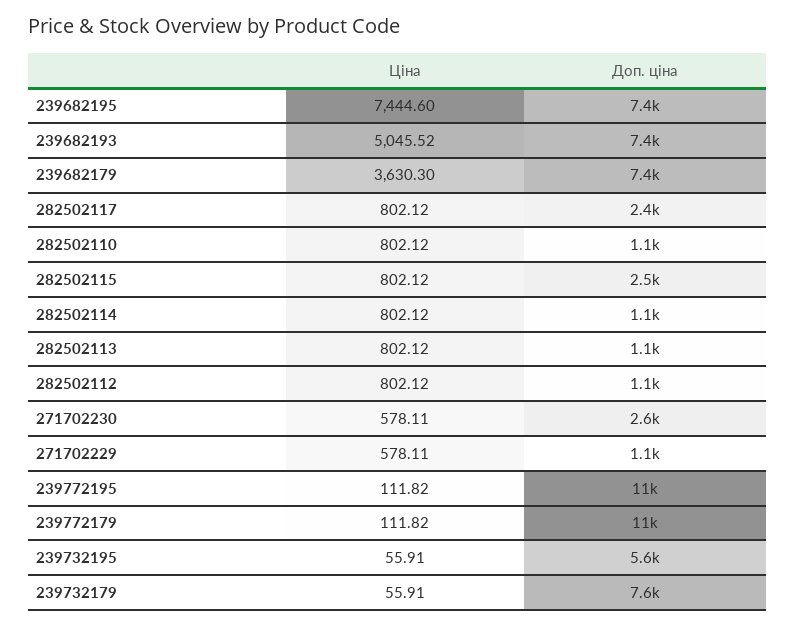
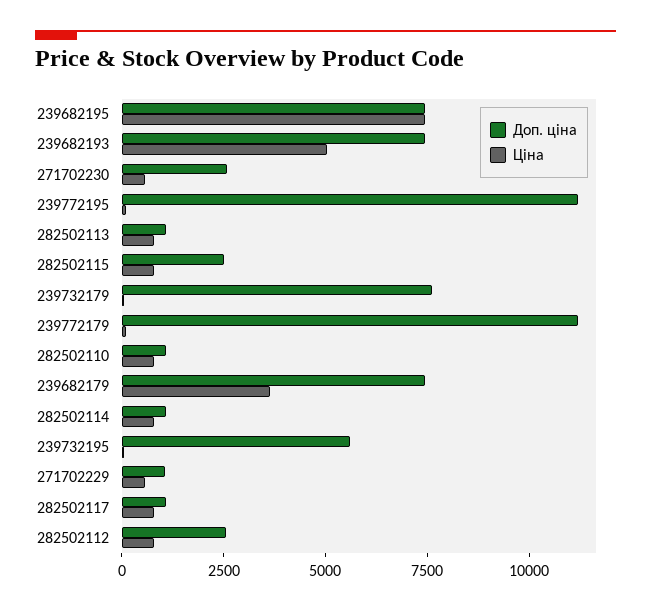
Доп. ціна, 282502117: 2400 -> 1000
Доп. ціна, 282502112: 1100 -> 2500

